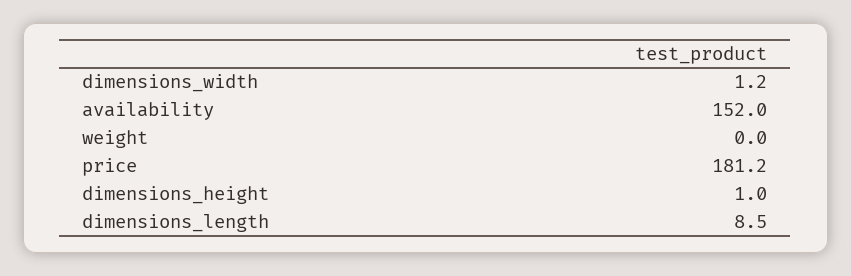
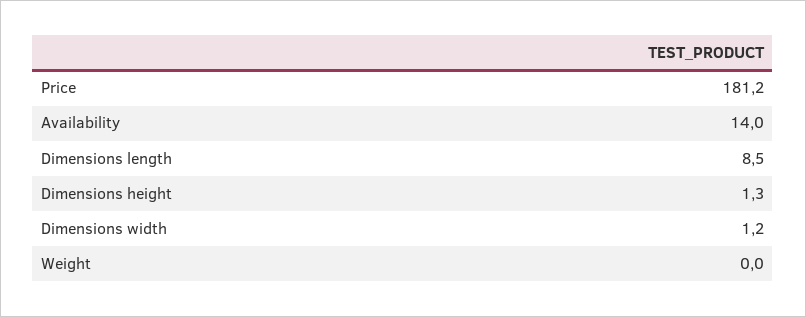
availability: 152 -> 14
dimensions_height: 1 -> 1.3

